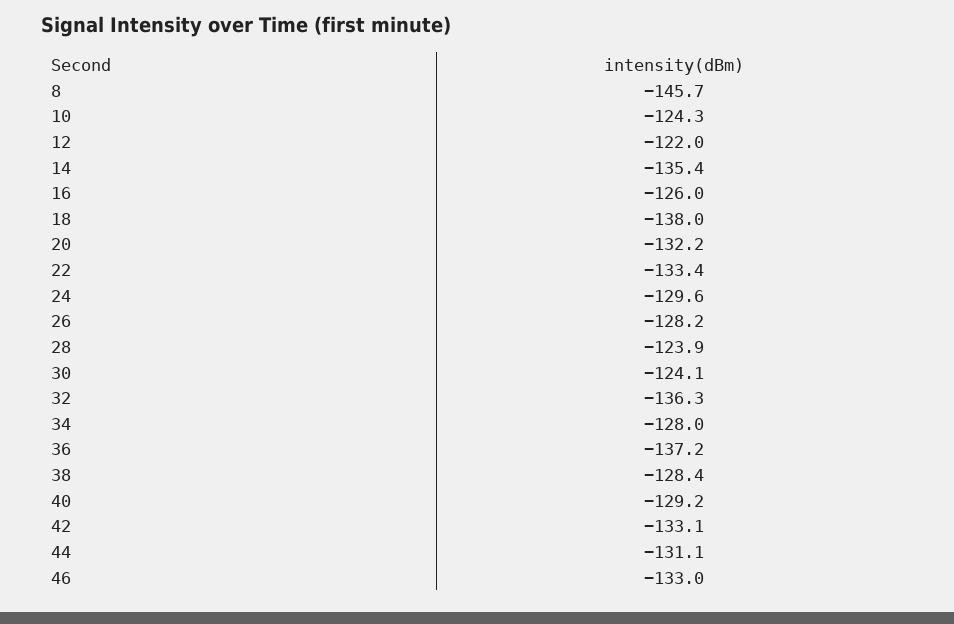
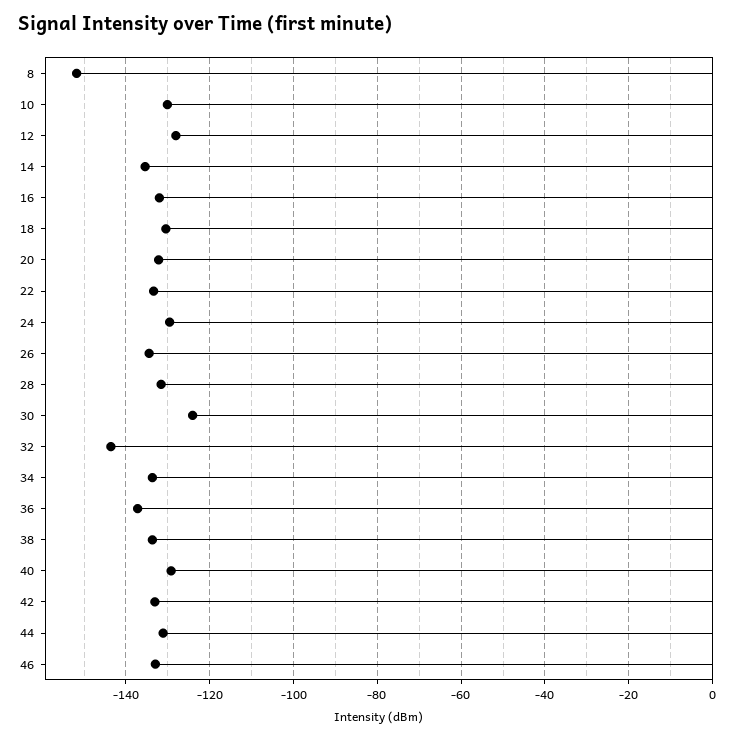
8: -145.7 -> -152
10: -124.3 -> -130
12: -122 -> -128
16: -126 -> -132
18: -138 -> -130
26: -128.2 -> -134
28: -123.9 -> -132
32: -136.3 -> -144
34: -128 -> -134
38: -128.4 -> -134

